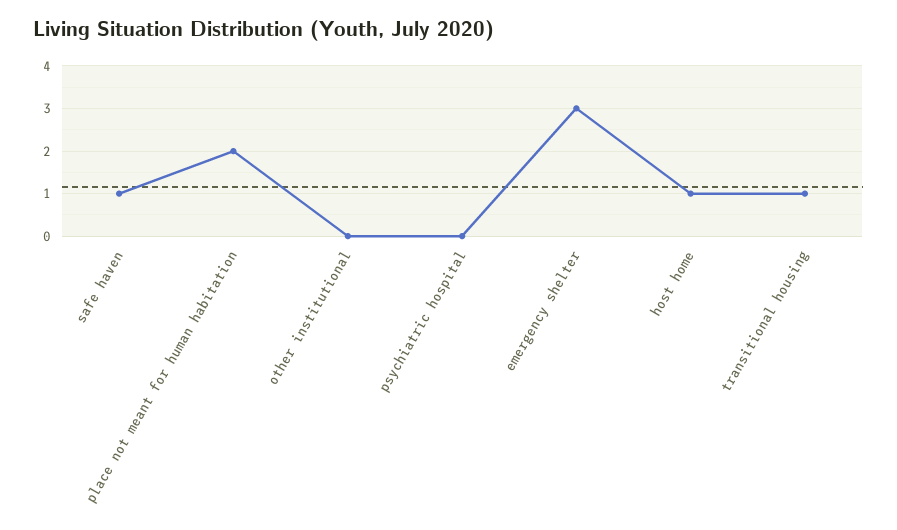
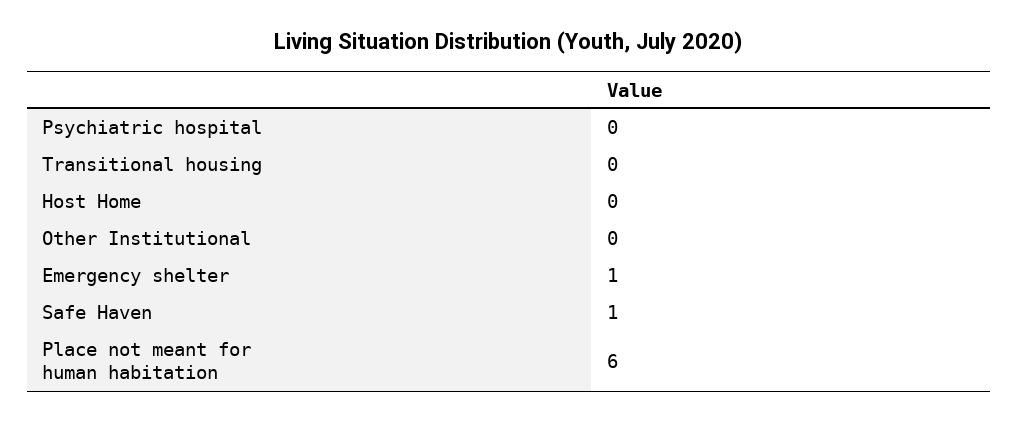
place not meant for human habitation: 2 -> 6
emergency shelter: 3 -> 1
host home: 1 -> 0
transitional housing: 1 -> 0

